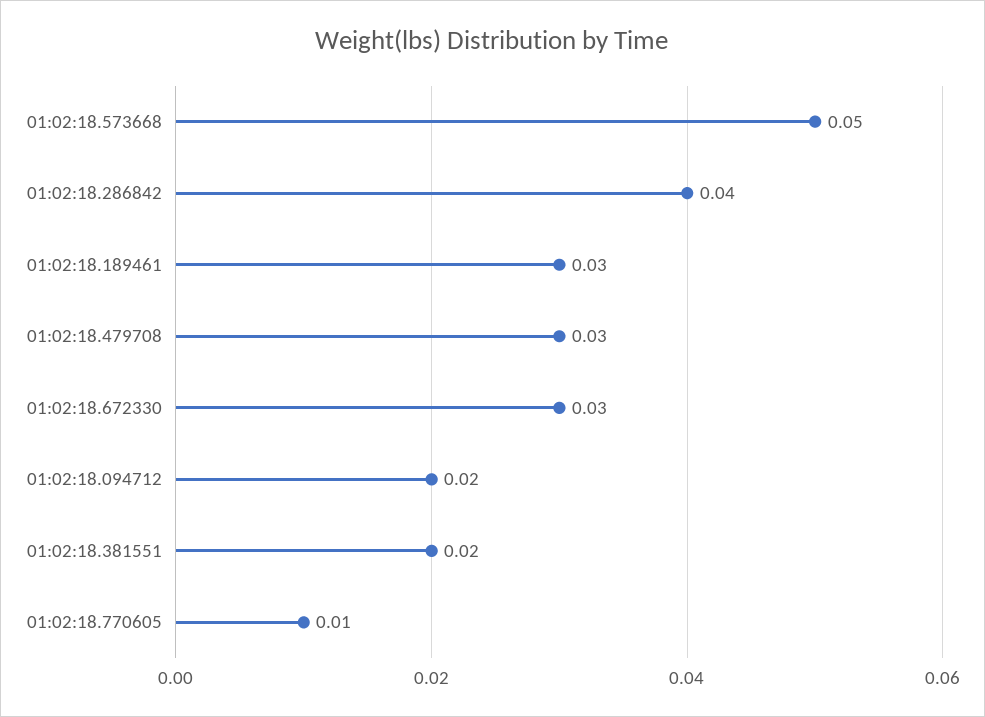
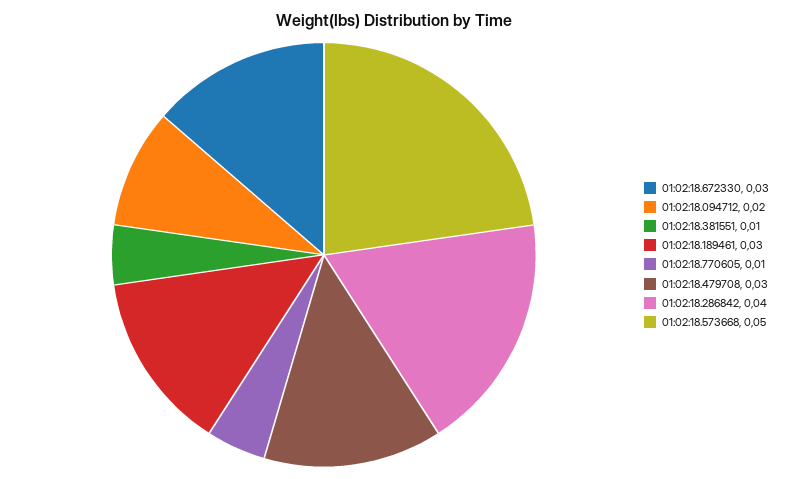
01:02:18.381551: 0.02 -> 0.01

